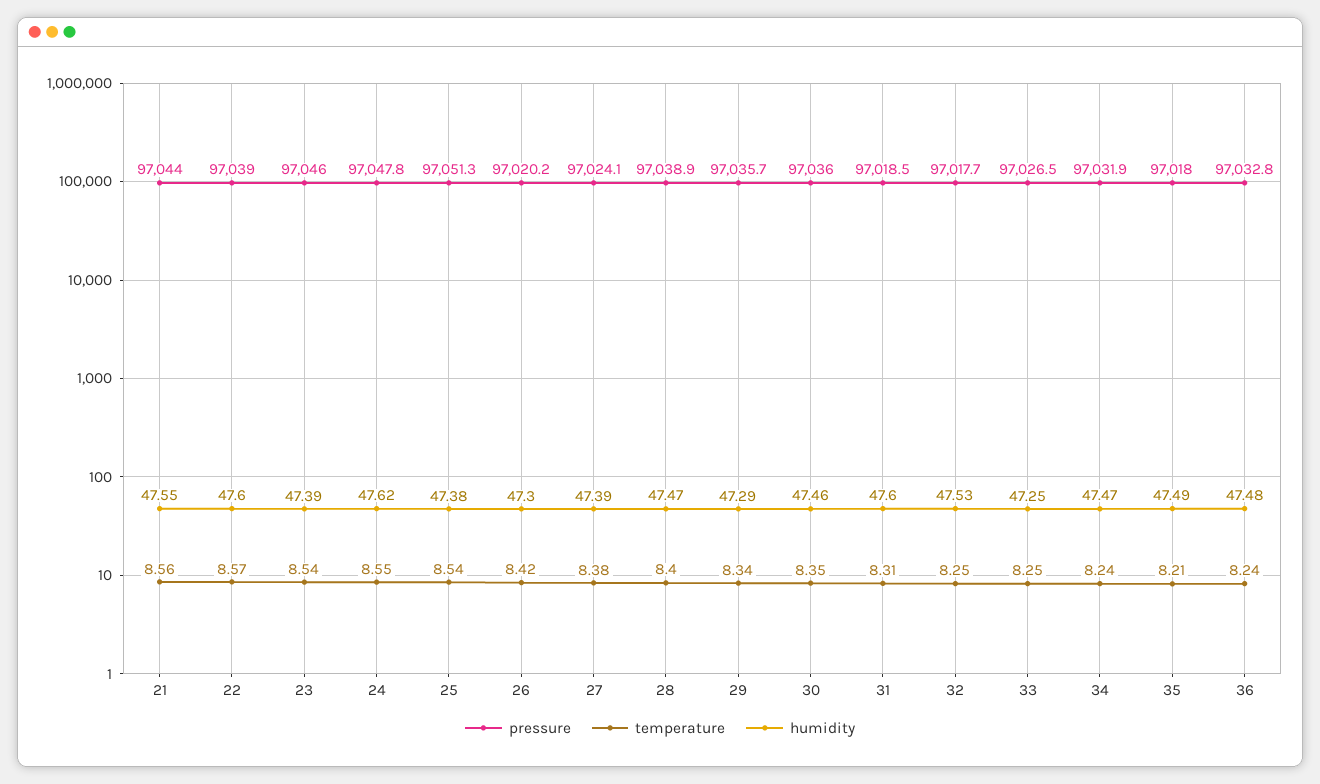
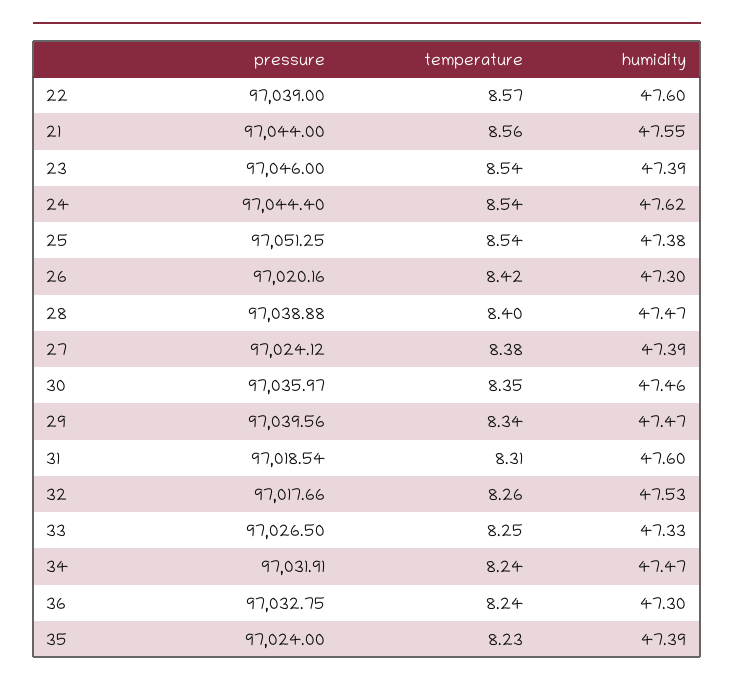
pressure, 24: 97047.8 -> 97044.4
temperature, 24: 8.55 -> 8.54
pressure, 29: 97035.7 -> 97039.56
humidity, 29: 47.29 -> 47.47
temperature, 32: 8.25 -> 8.26
humidity, 33: 47.25 -> 47.33
pressure, 35: 97018 -> 97024
temperature, 35: 8.21 -> 8.23
humidity, 35: 47.49 -> 47.39
humidity, 36: 47.48 -> 47.3

